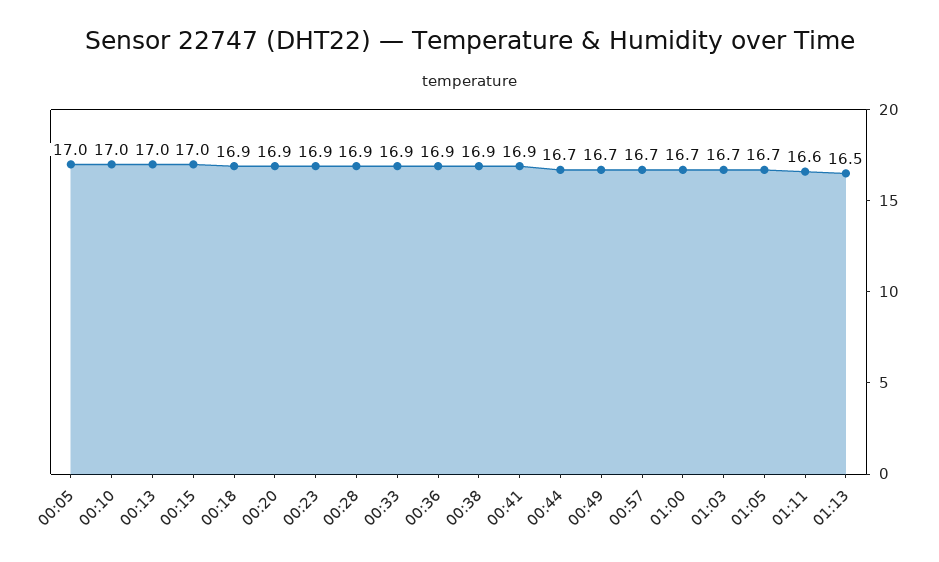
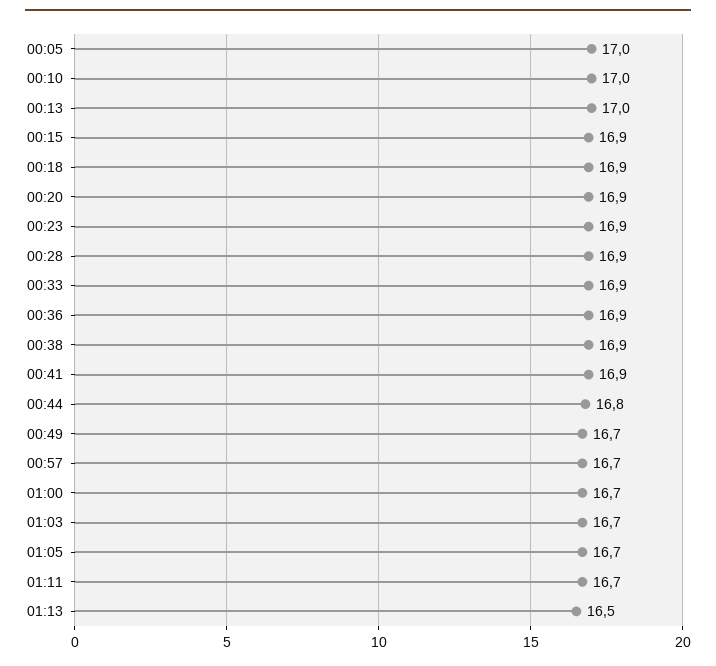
00:15: 17 -> 16.9
00:44: 16.7 -> 16.8
01:11: 16.6 -> 16.7

